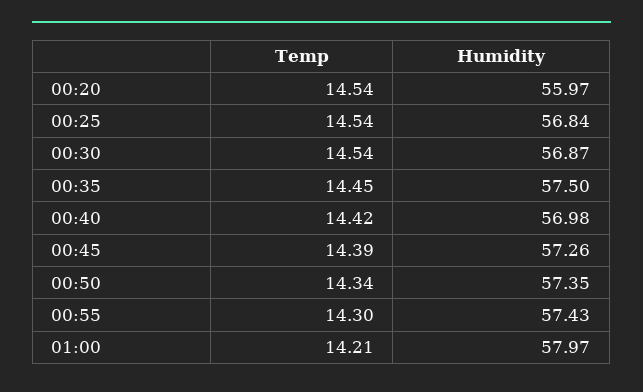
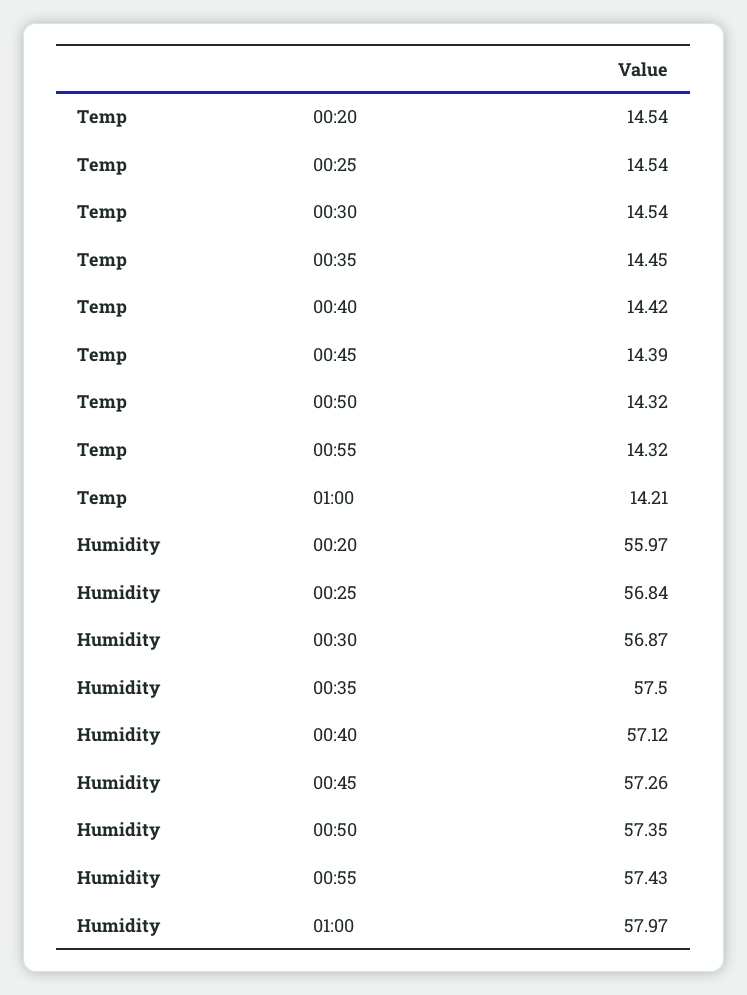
Humidity, 00:40: 56.98 -> 57.12
Temp, 00:50: 14.34 -> 14.32
Temp, 00:55: 14.3 -> 14.32

